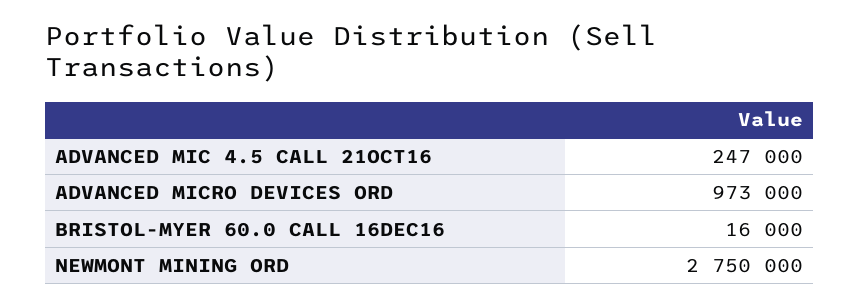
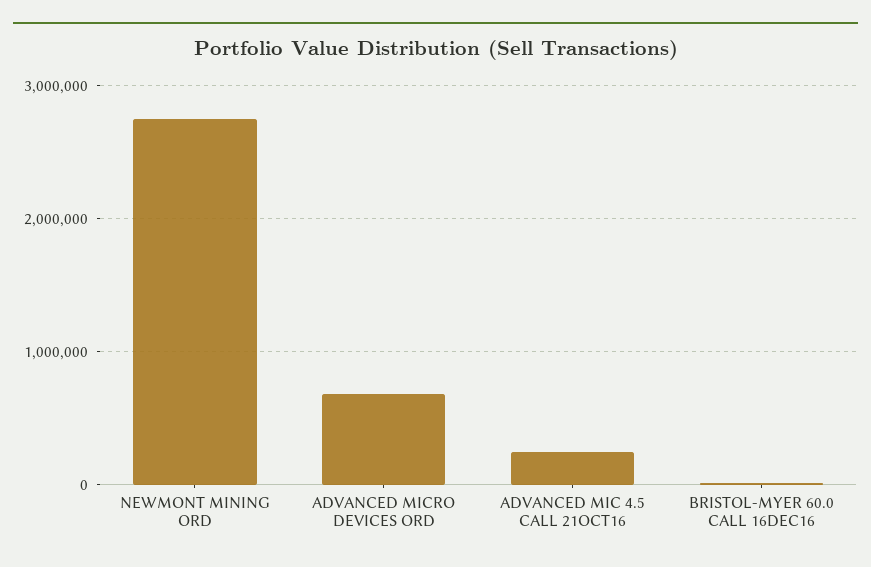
ADVANCED MICRO DEVICES ORD: 973000 -> 700000

